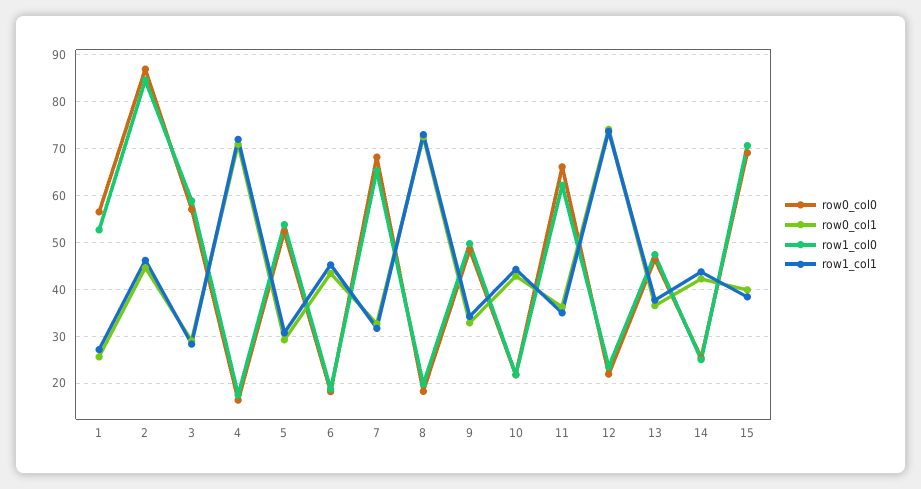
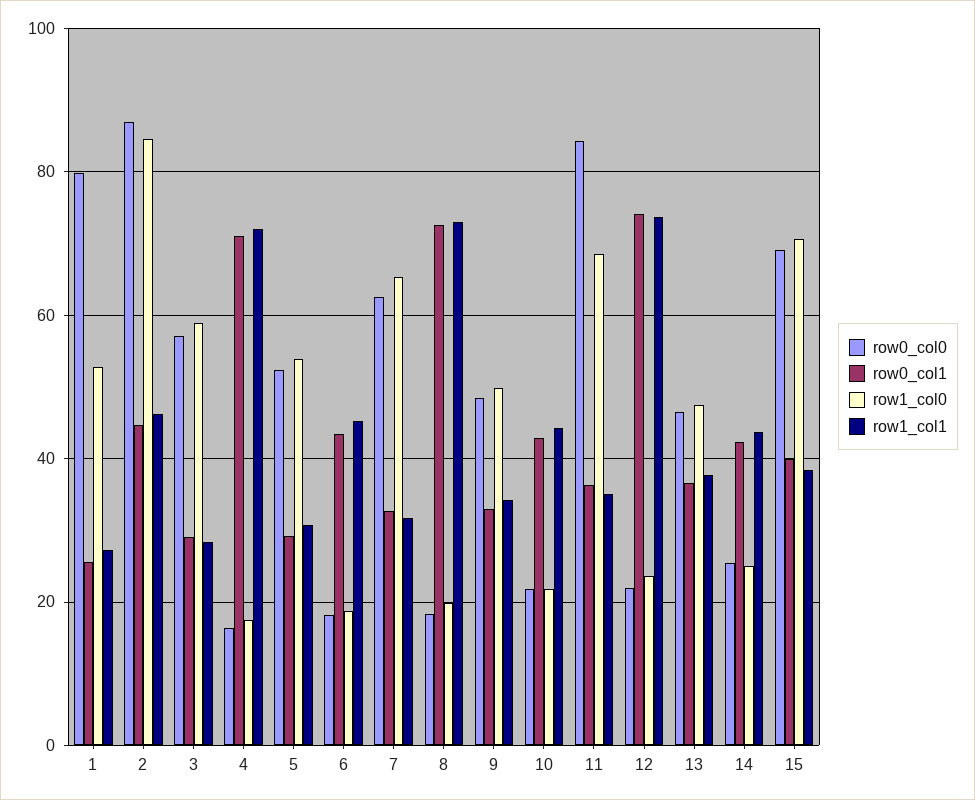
row0_col0, 1: 56 -> 80
row0_col0, 7: 68 -> 62
row0_col0, 11: 66 -> 84
row1_col0, 11: 62 -> 68

